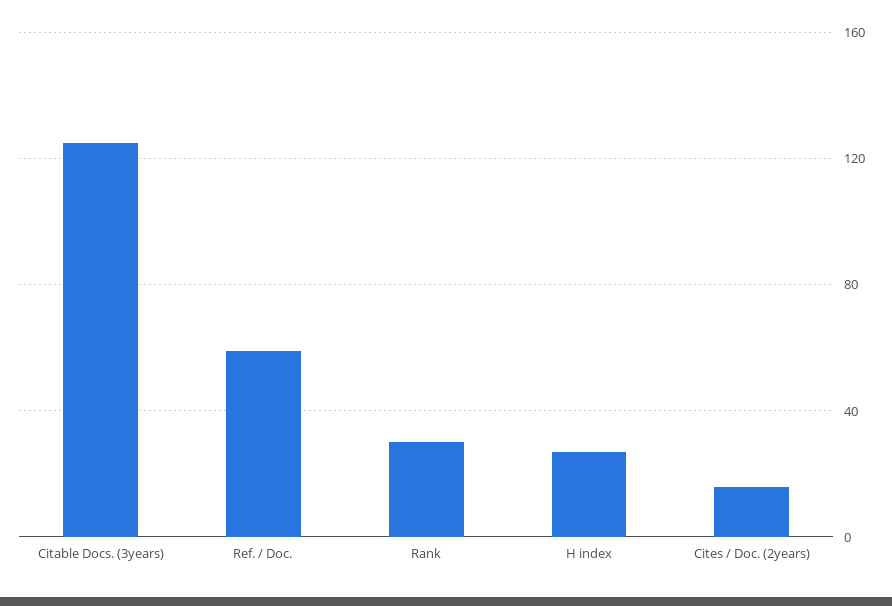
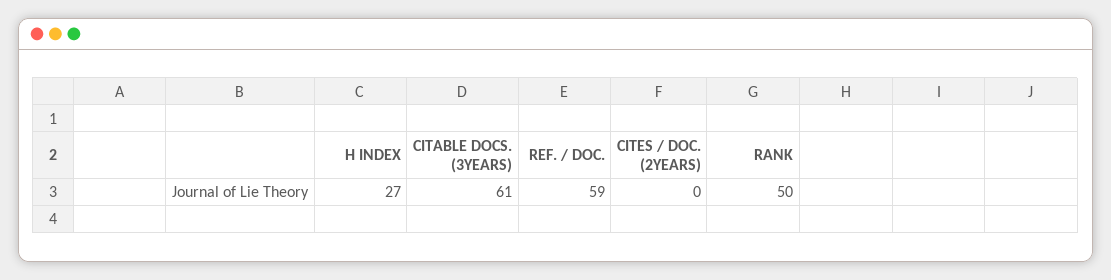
Citable Docs. (3years): 125 -> 61
Rank: 30 -> 50
Cites / Doc. (2years): 15 -> 0

